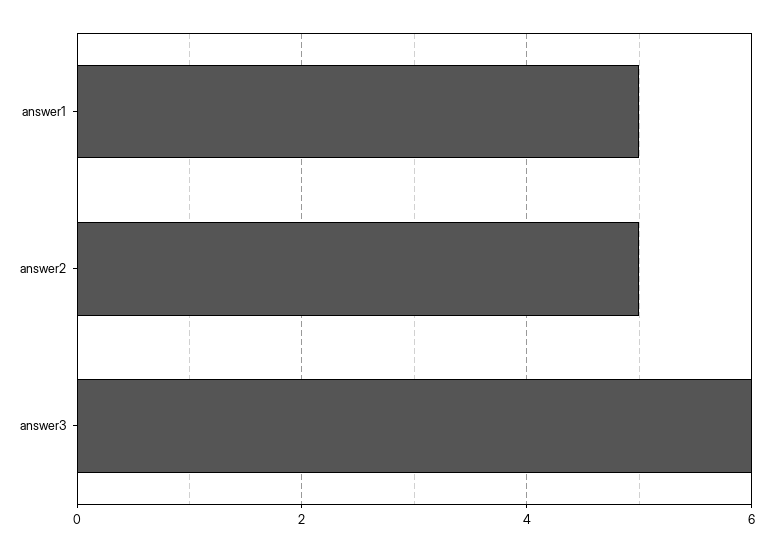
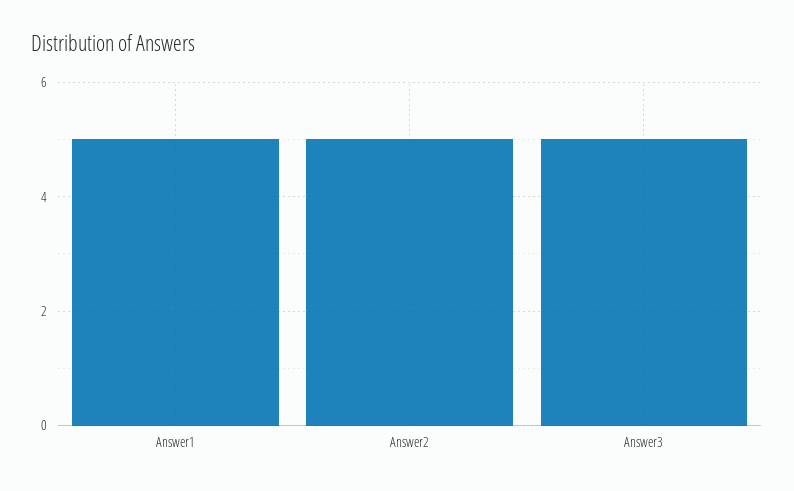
answer3: 6 -> 5

